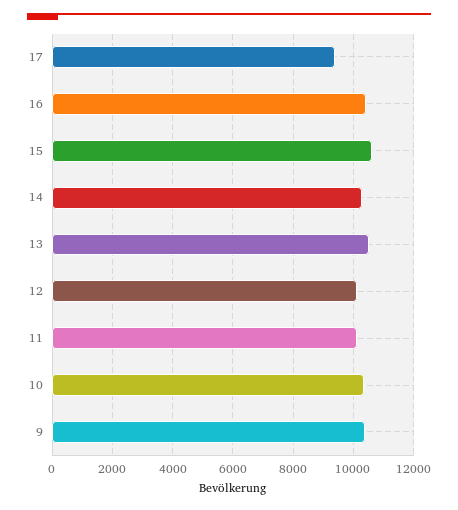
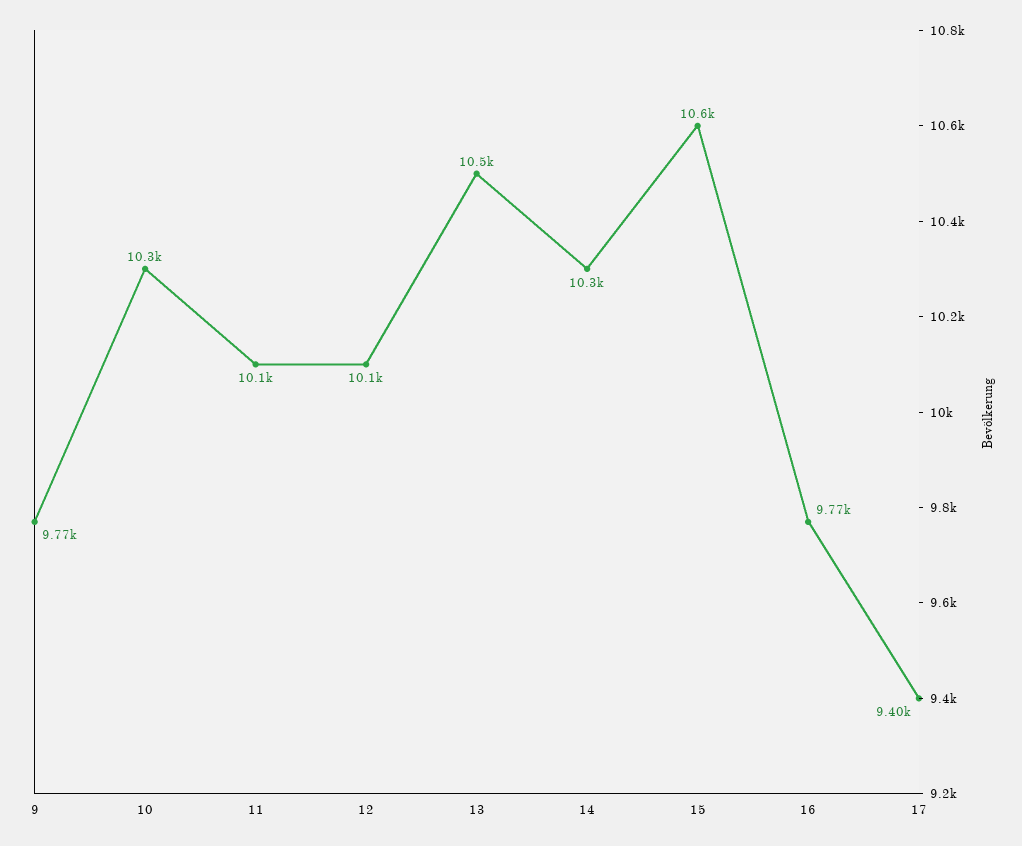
16: 10400 -> 9770
9: 10400 -> 9770

